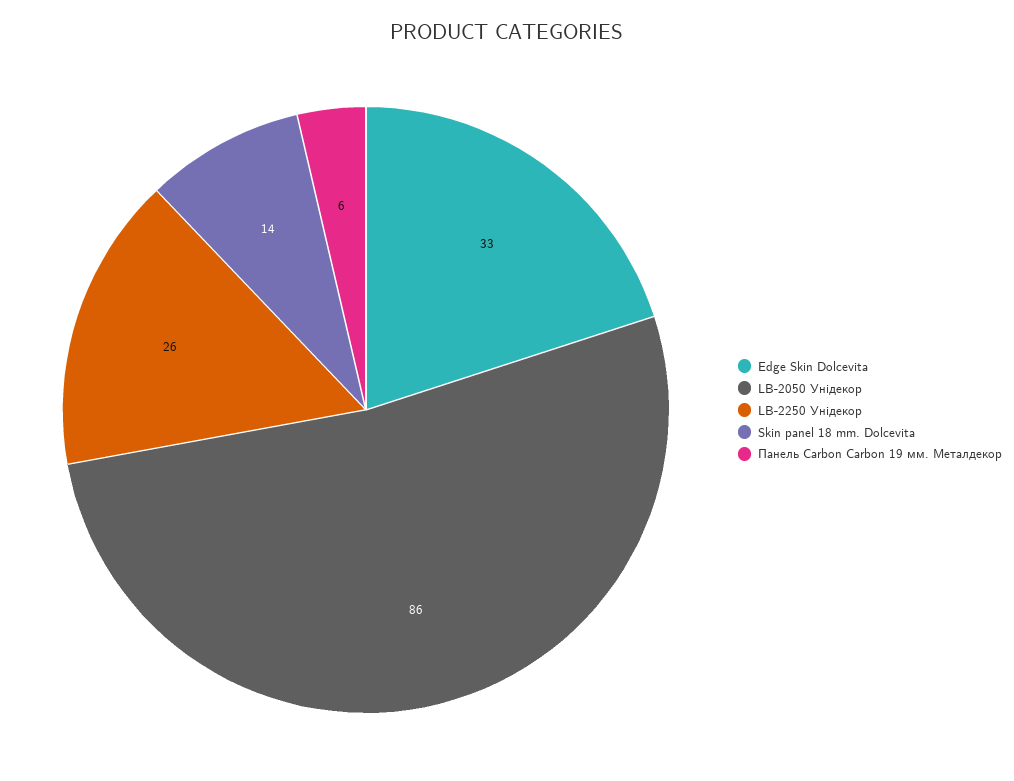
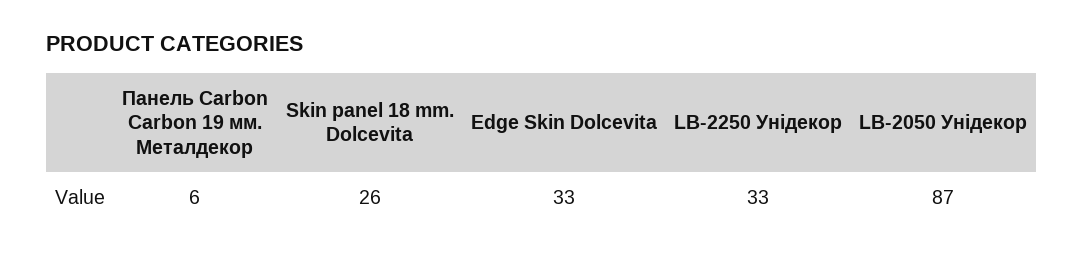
LB-2050 Унідекор: 86 -> 87
LB-2250 Унідекор: 26 -> 33
Skin panel 18 mm. Dolcevita: 14 -> 26

